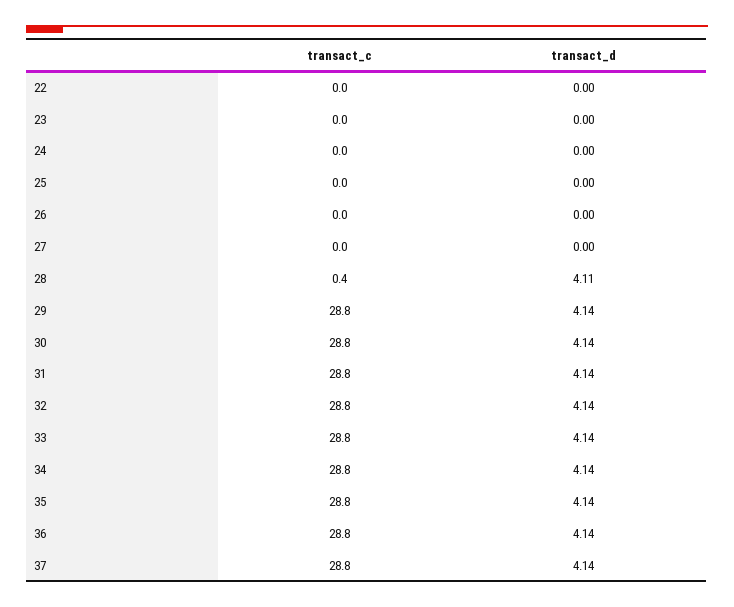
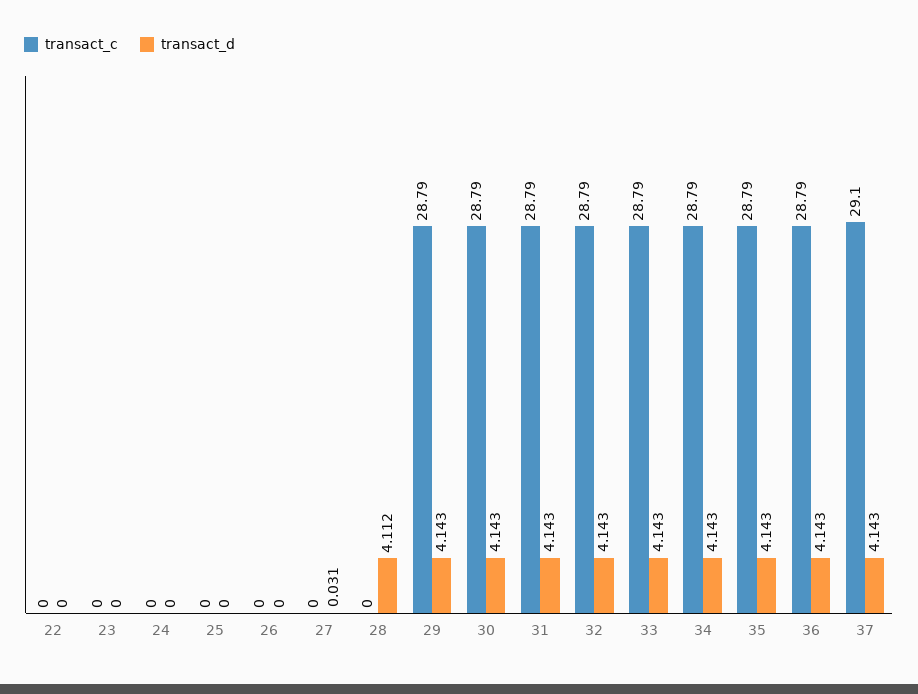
transact_d, 27: 0 -> 0.031
transact_c, 28: 0.4 -> 0
transact_c, 37: 28.8 -> 29.1

